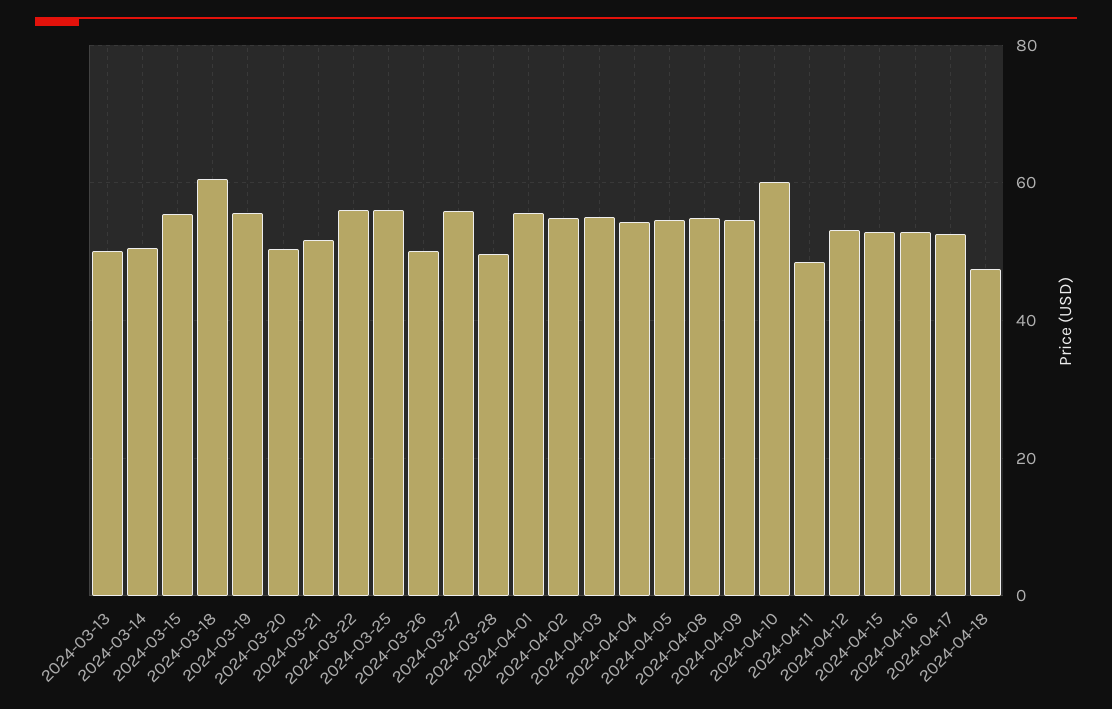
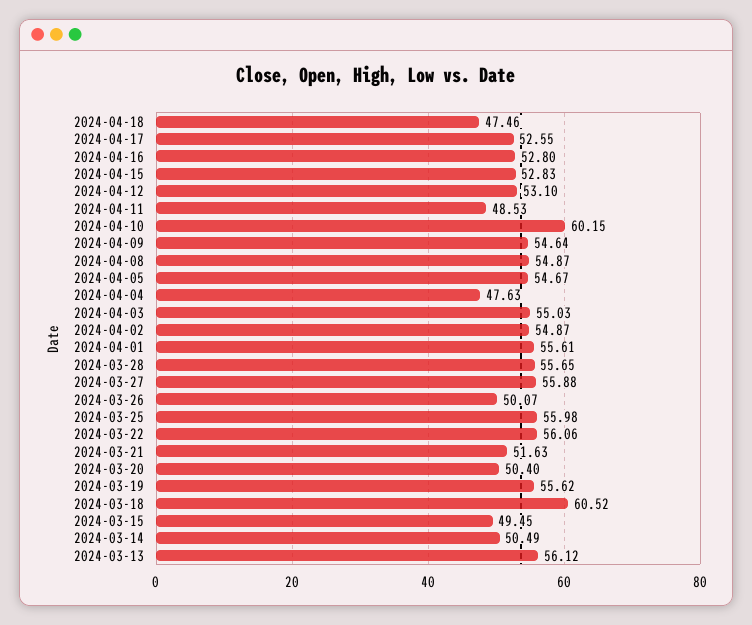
2024-03-13: 50 -> 56.12
2024-03-15: 56 -> 49.45
2024-03-28: 50 -> 55.65
2024-04-04: 54 -> 47.63

